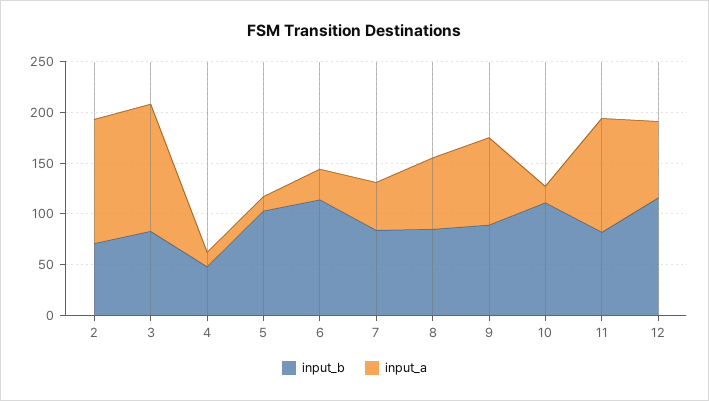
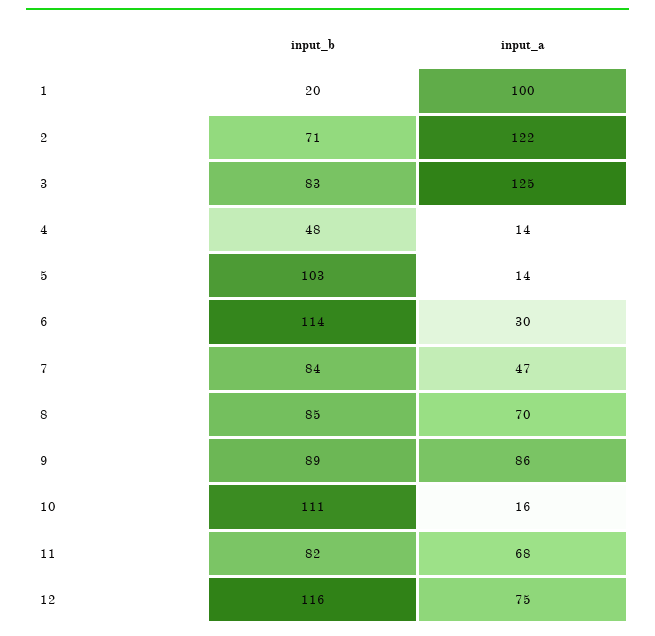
input_a, 11: 110 -> 68
input_b, 1: none -> 20
input_a, 1: none -> 100

